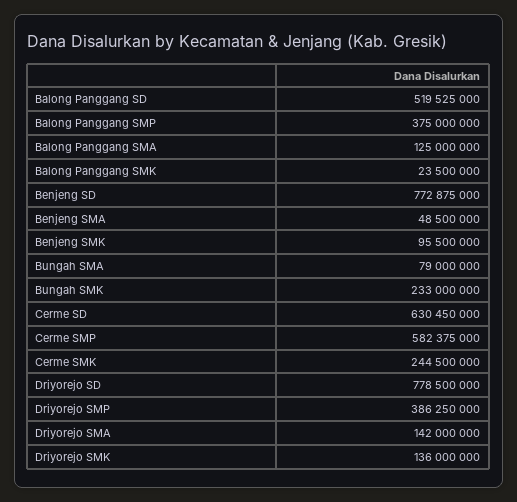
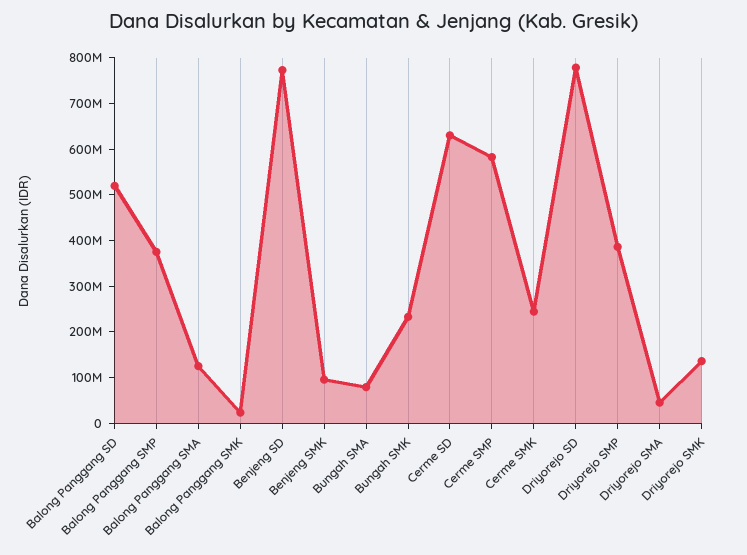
Benjeng SMA: 48500000 -> none
Driyorejo SMA: 142000000 -> 40000000

